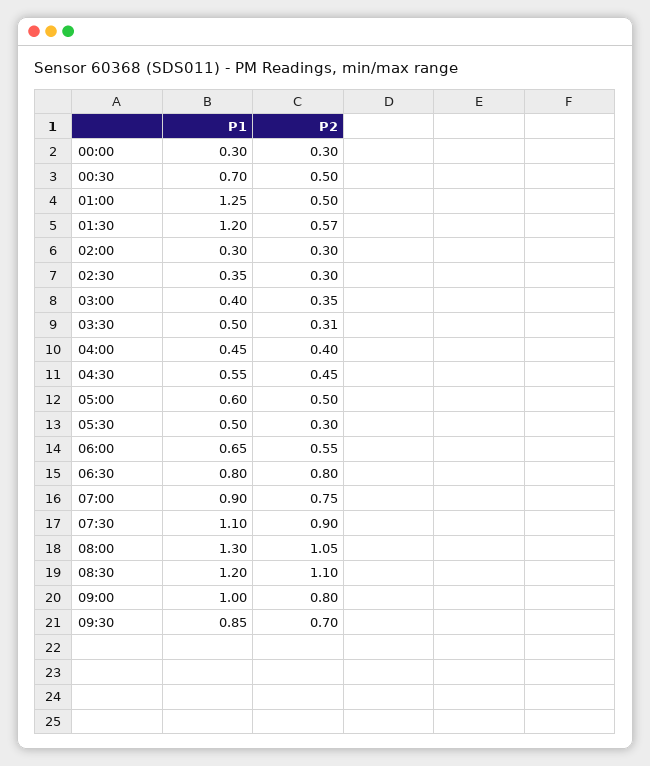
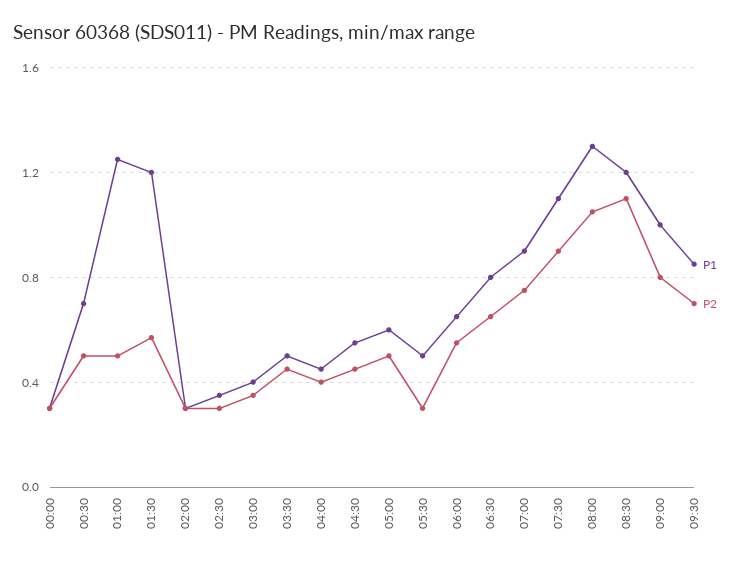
P2, 03:30: 0.31 -> 0.45
P2, 06:30: 0.8 -> 0.65

